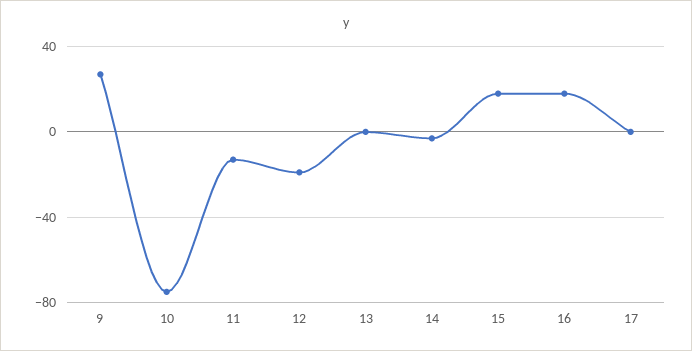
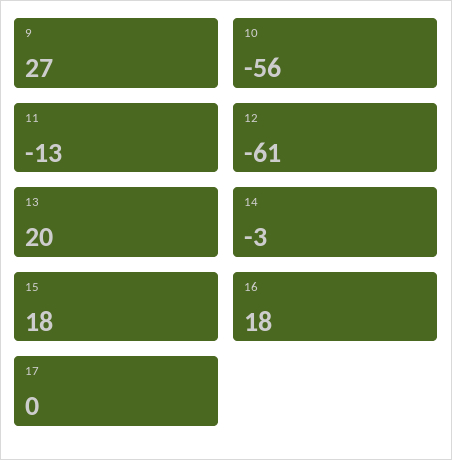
10: -75 -> -56
12: -20 -> -61
13: 0 -> 20

